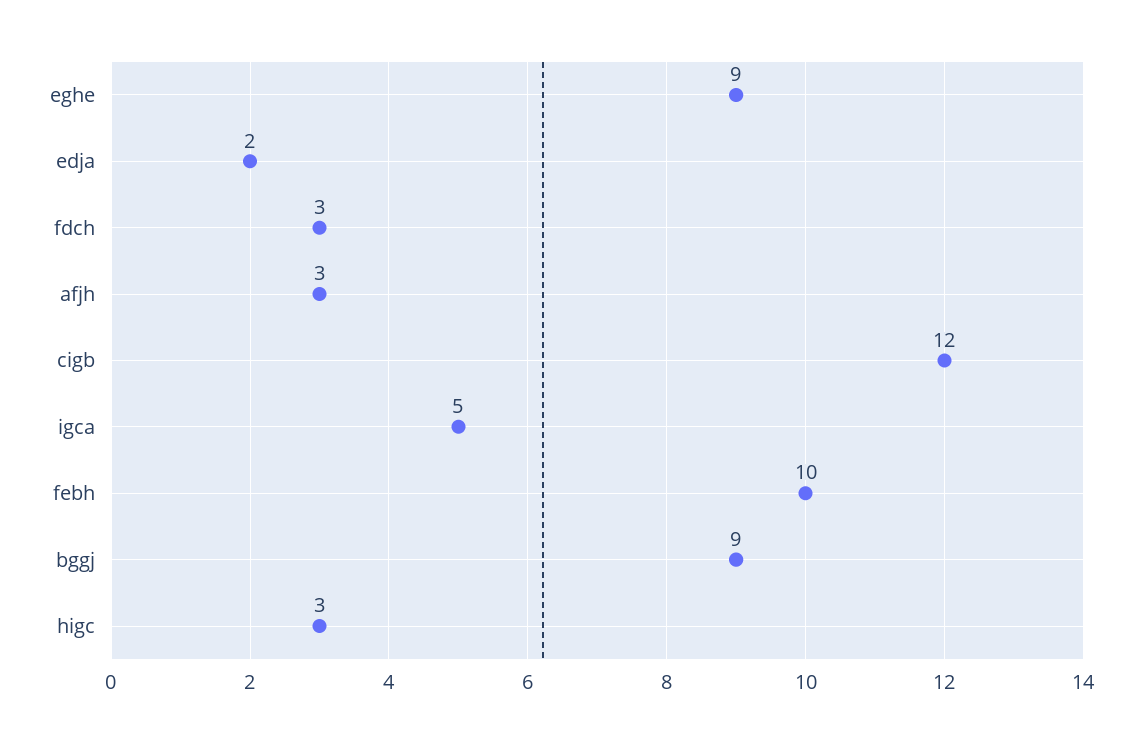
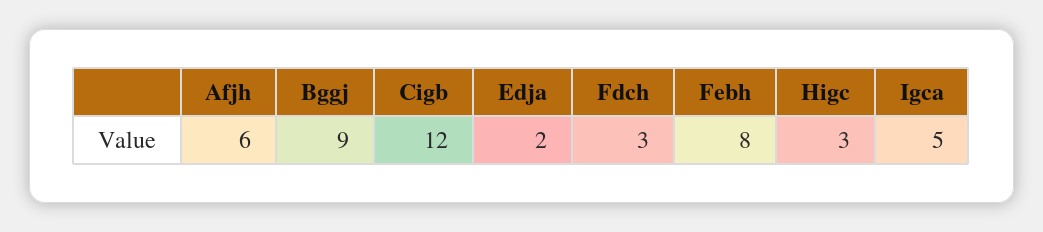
eghe: 9 -> none
afjh: 3 -> 6
febh: 10 -> 8

